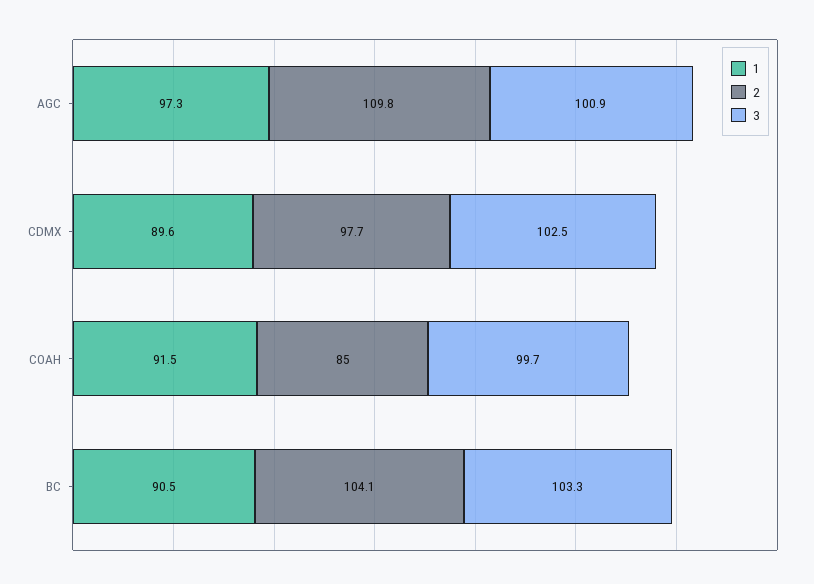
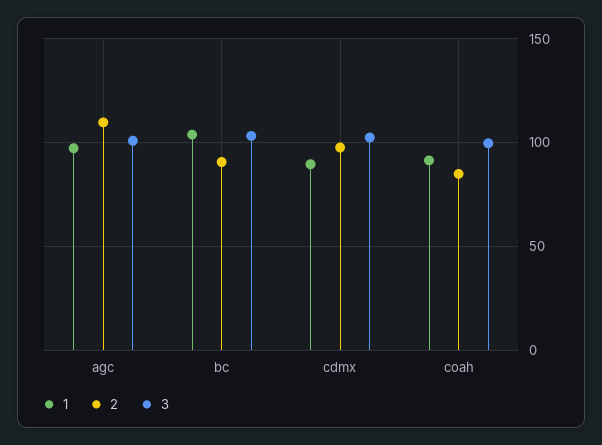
1, BC: 90.5 -> 105
2, BC: 104.1 -> 90

